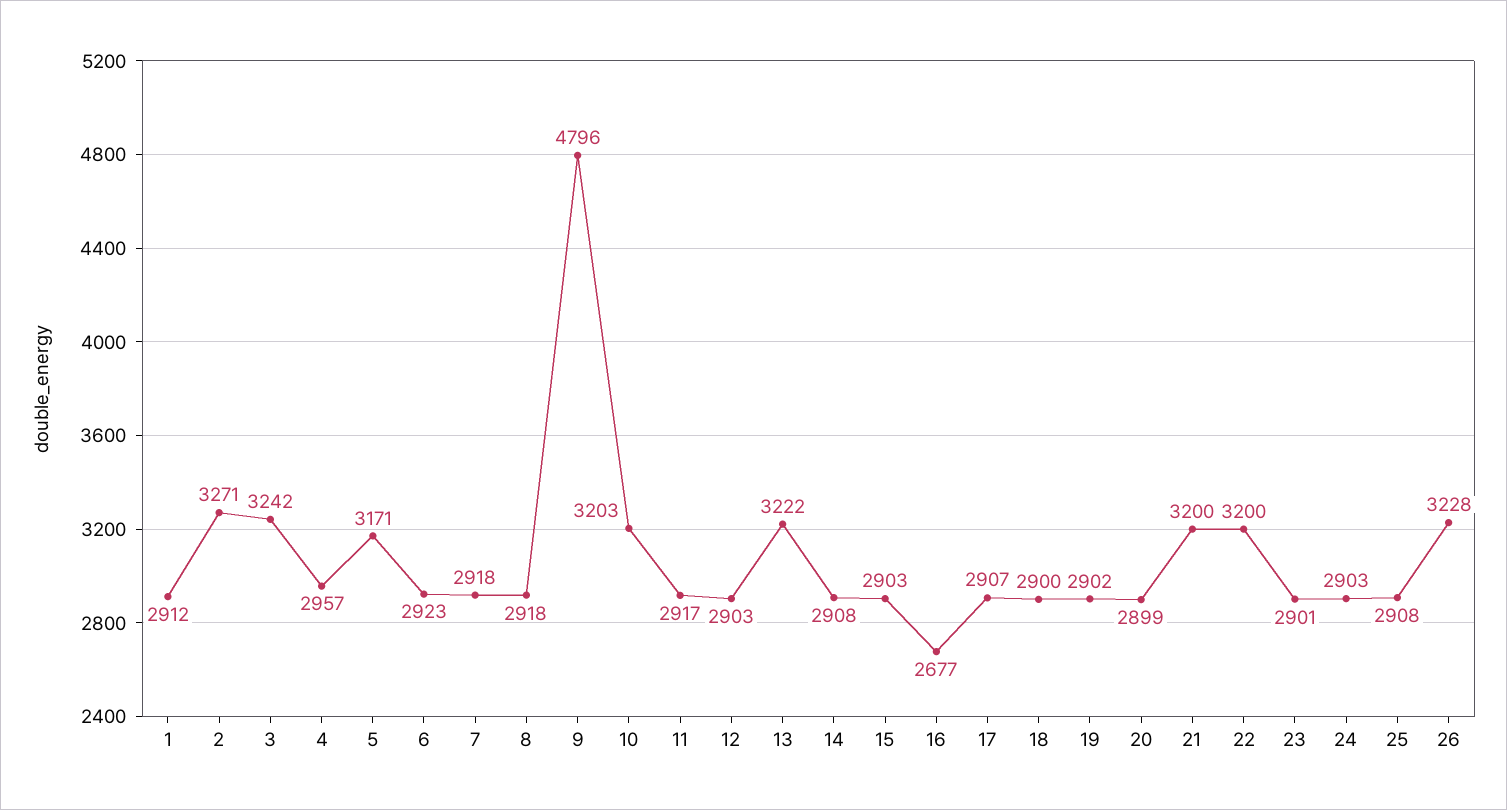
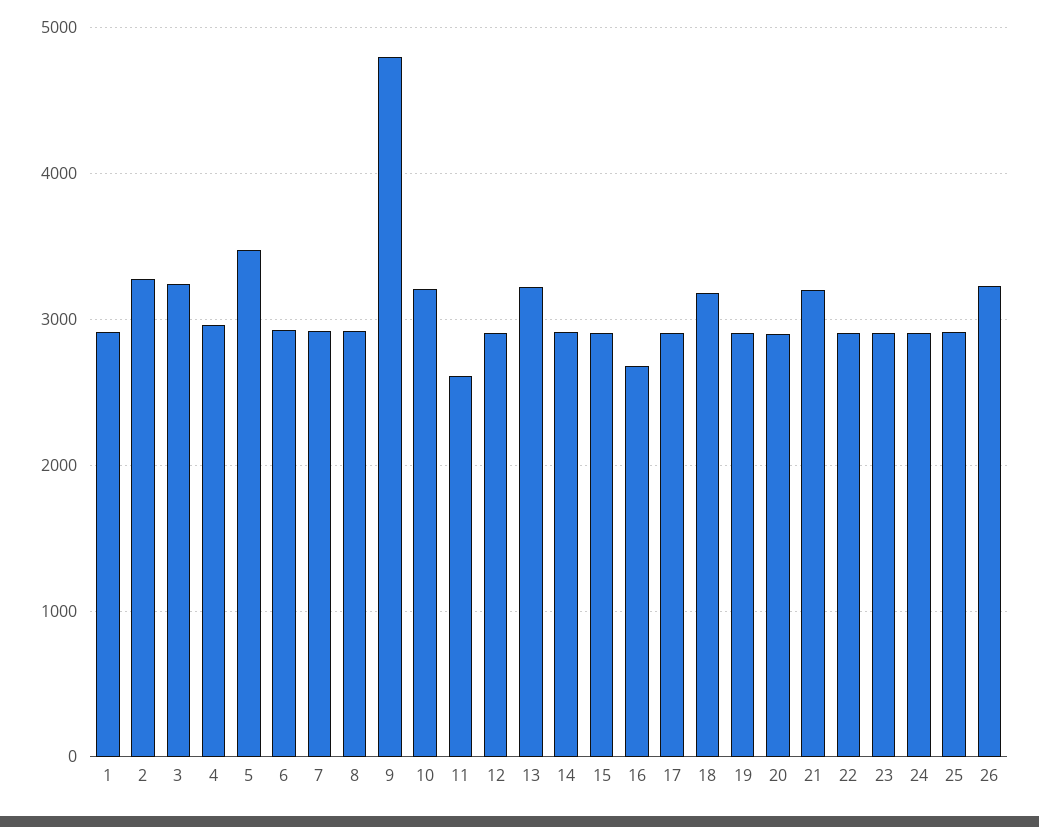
5: 3171 -> 3500
11: 2917 -> 2600
18: 2900 -> 3200
22: 3200 -> 2900

